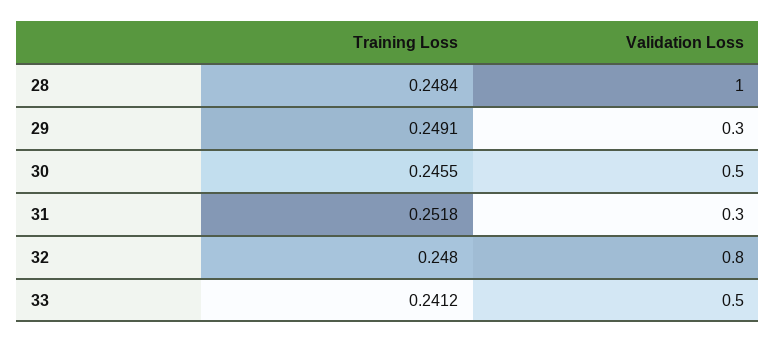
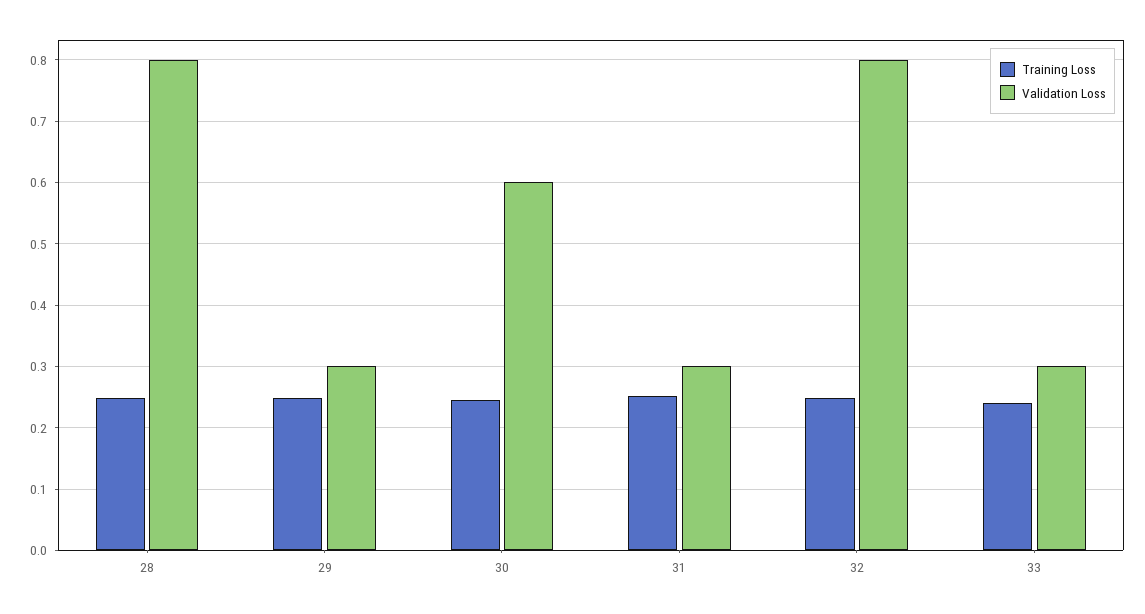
Validation Loss, 28: 1 -> 0.8
Validation Loss, 30: 0.5 -> 0.6
Validation Loss, 33: 0.5 -> 0.3

